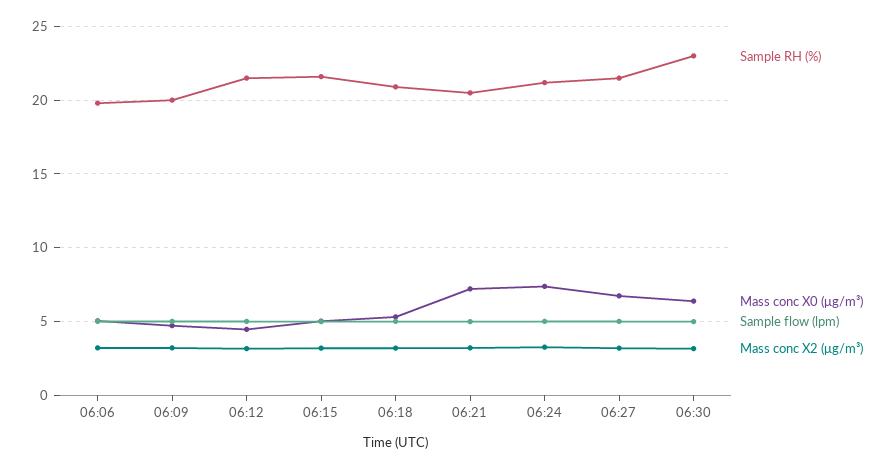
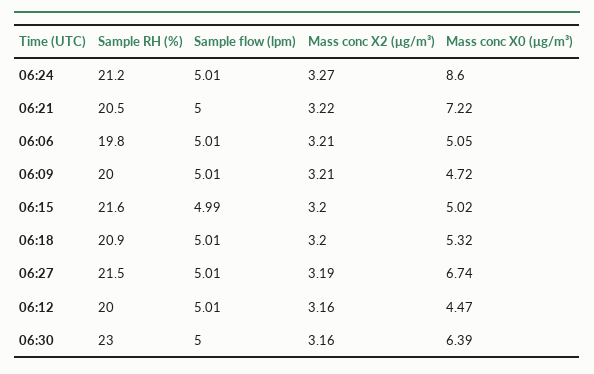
Sample RH (%), 06:12: 21.5 -> 20
Mass conc X0 (μg/m³), 06:24: 7.5 -> 8.6

